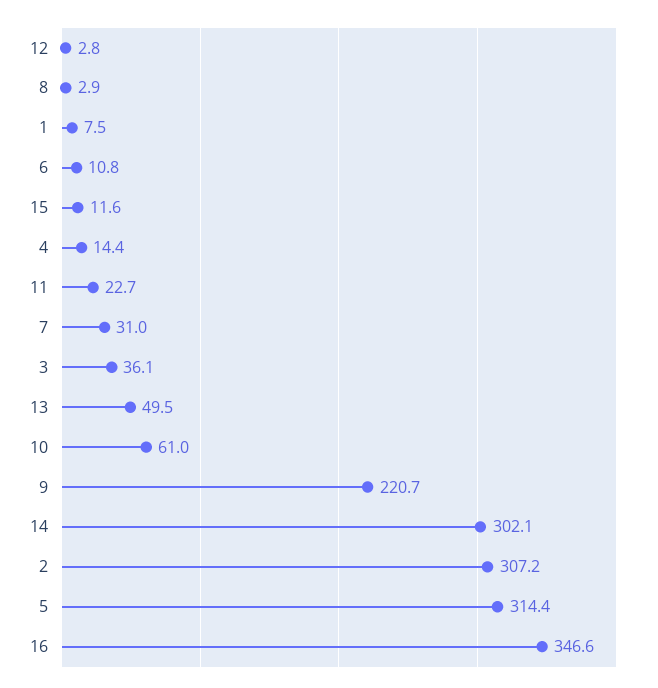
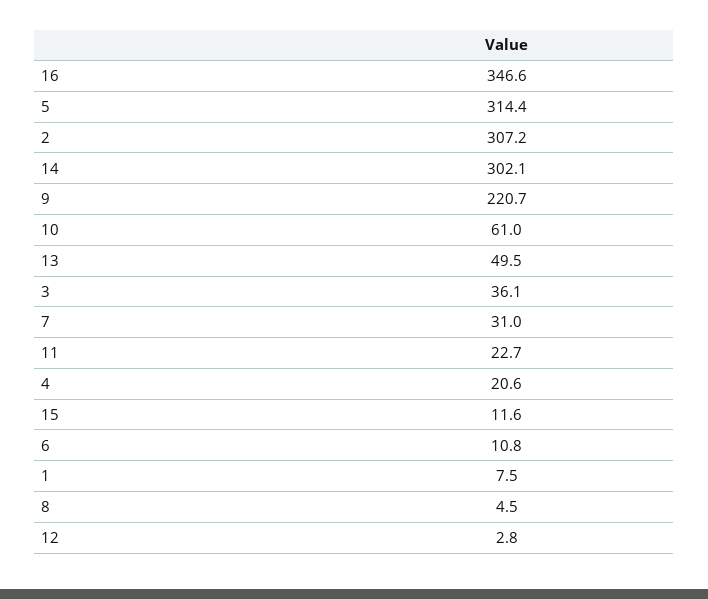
8: 2.9 -> 4.5
4: 14.4 -> 20.6

